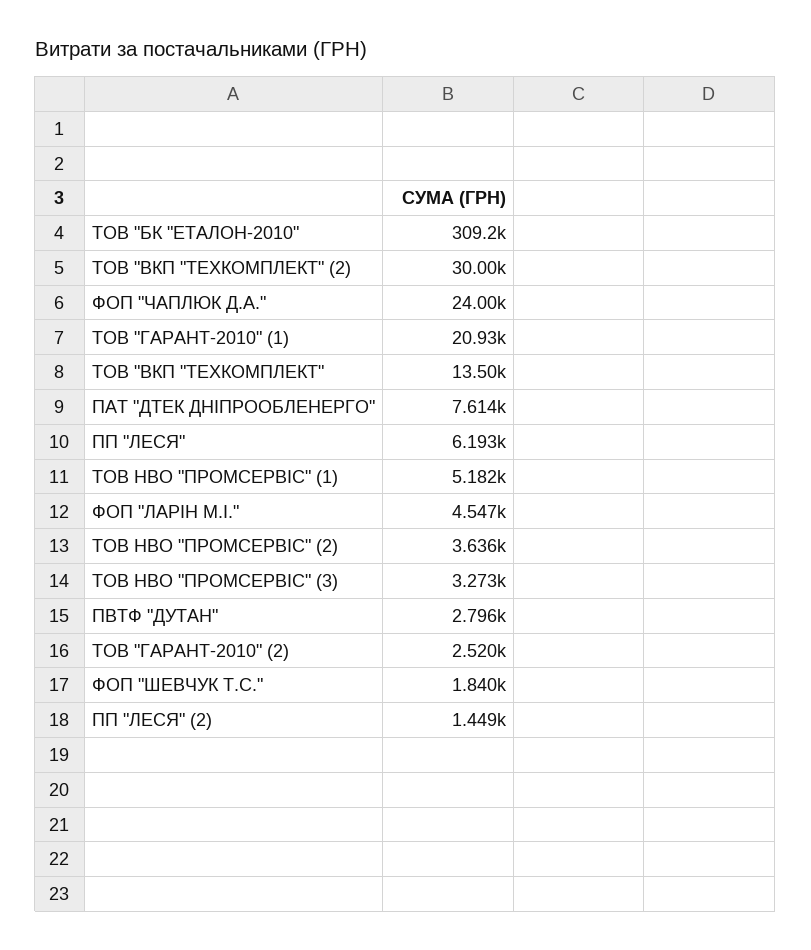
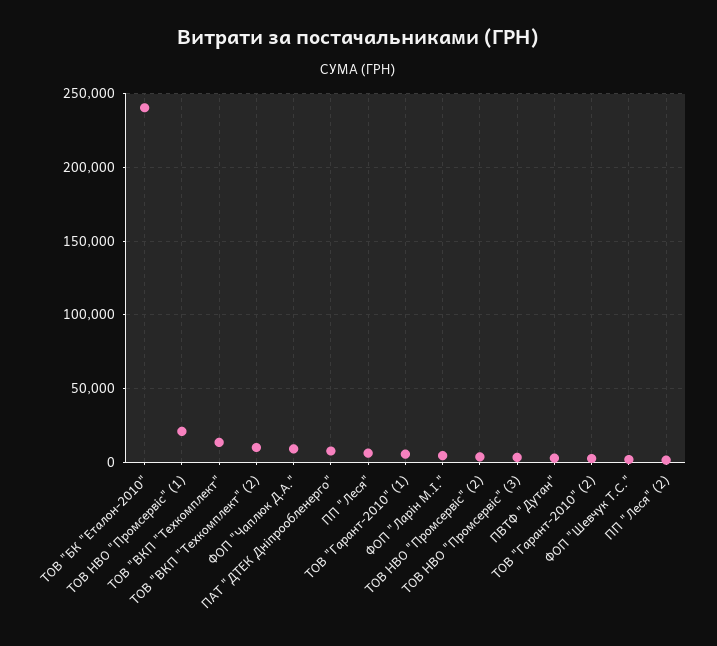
ТОВ "БК "ЕТАЛОН-2010": 309200 -> 240000
ТОВ "ВКП "ТЕХКОМПЛЕКТ" (2): 30000 -> 10000
ФОП "ЧАПЛЮК Д.А.": 24000 -> 10000
ТОВ "ГАРАНТ-2010" (1): 20930 -> 5000
ТОВ НВО "ПРОМСЕРВІС" (1): 5182 -> 20000

